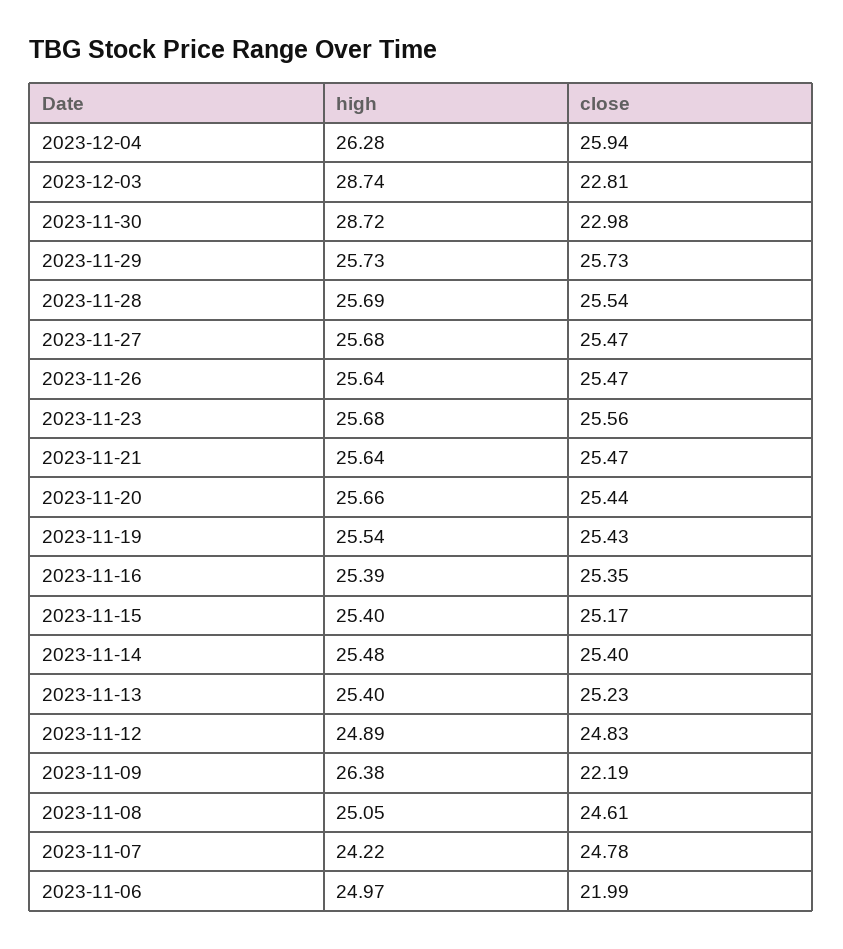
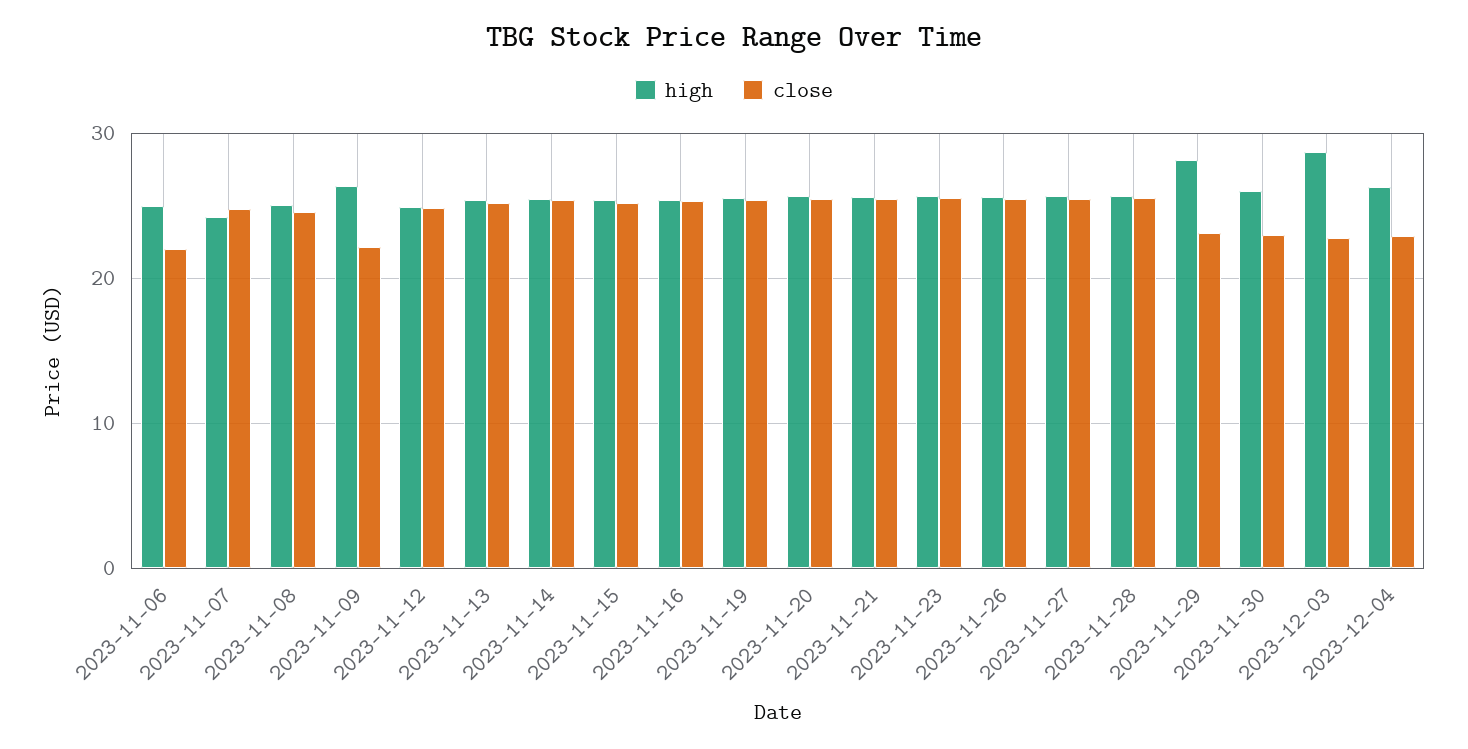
close, 2023-12-04: 25.94 -> 23
high, 2023-11-30: 28.72 -> 26
high, 2023-11-29: 25.73 -> 28
close, 2023-11-29: 25.73 -> 23

